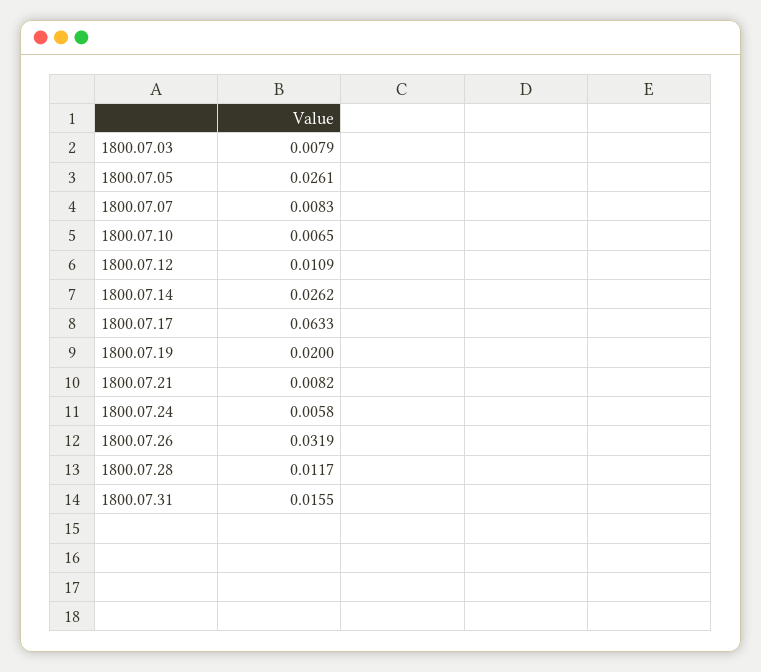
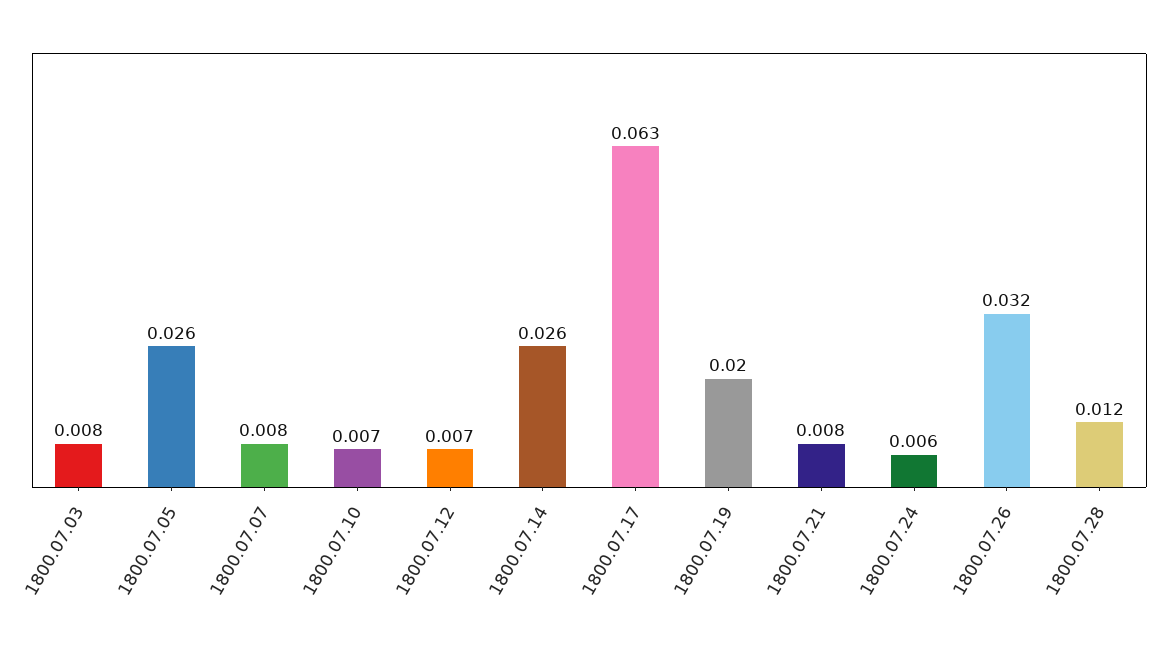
1800.07.12: 0.0109 -> 0.007
1800.07.31: 0.0155 -> none

